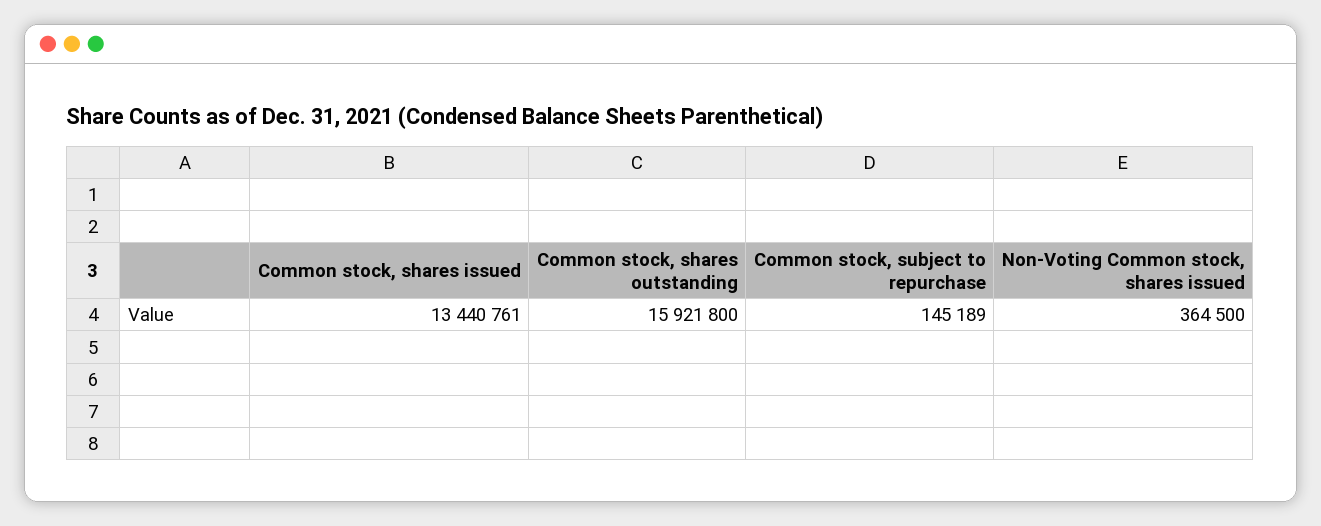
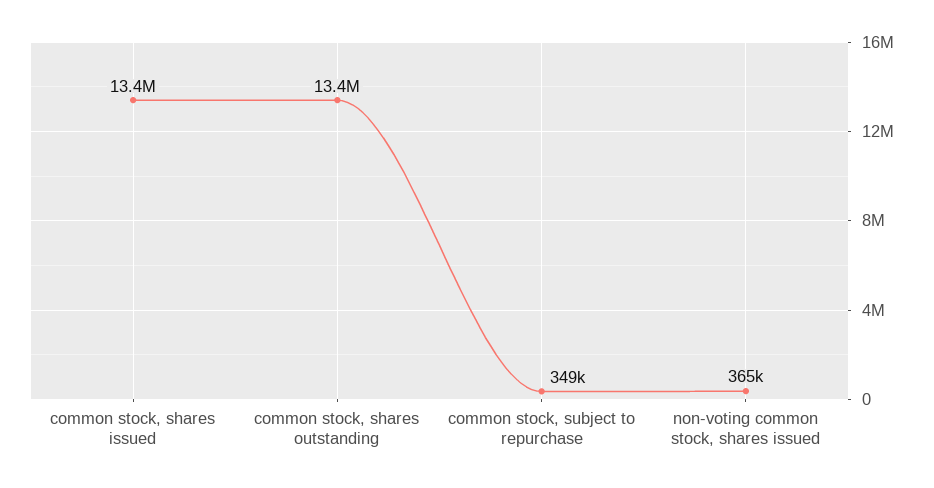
Common stock, shares outstanding: 15921800 -> 13400000
Common stock, subject to repurchase: 145189 -> 349000

